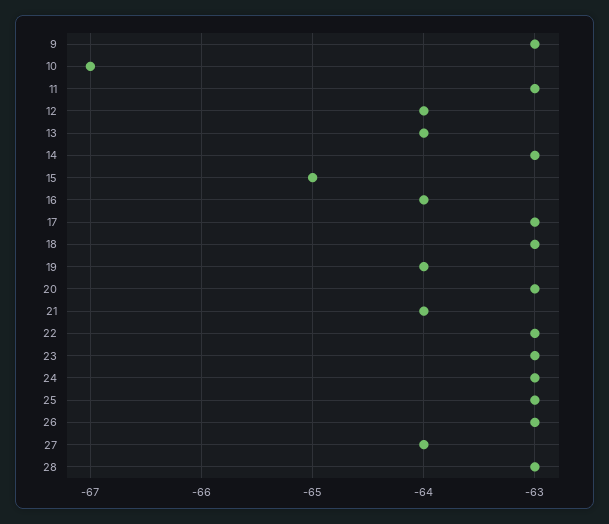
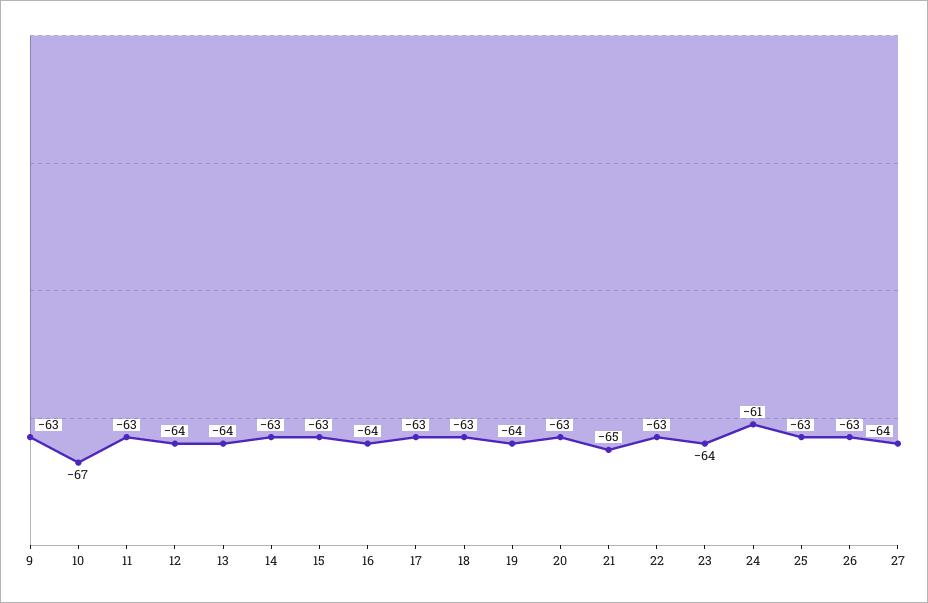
15: -65 -> -63
21: -64 -> -65
23: -63 -> -64
24: -63 -> -61
28: -63 -> none

